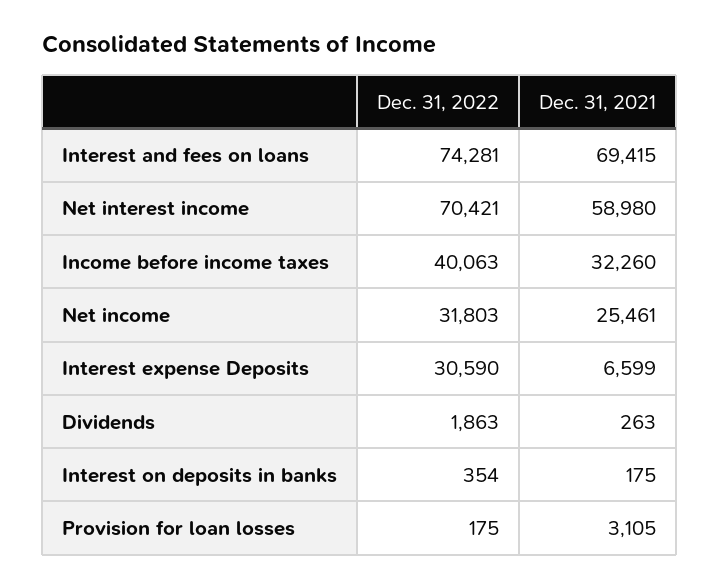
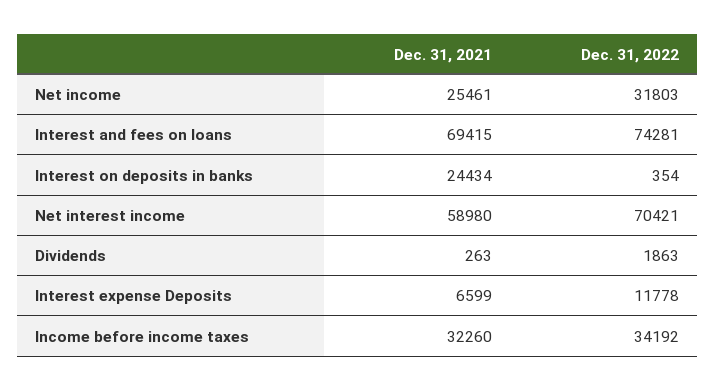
Dec. 31, 2022, Income before income taxes: 40063 -> 34192
Dec. 31, 2022, Interest expense Deposits: 30590 -> 11778
Dec. 31, 2021, Interest on deposits in banks: 175 -> 24434
Dec. 31, 2022, Provision for loan losses: 175 -> none
Dec. 31, 2021, Provision for loan losses: 3105 -> none

